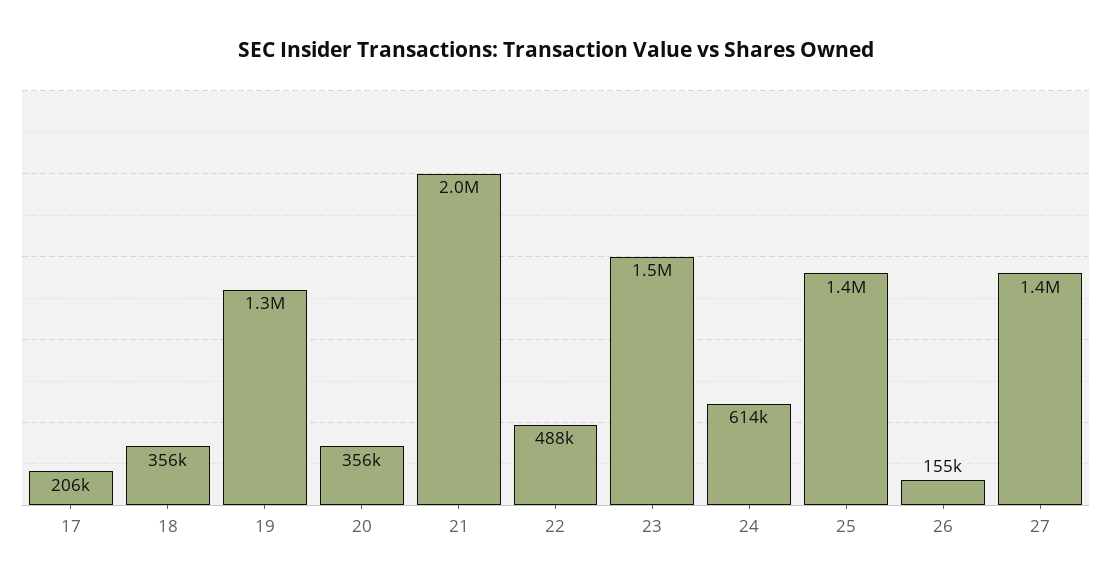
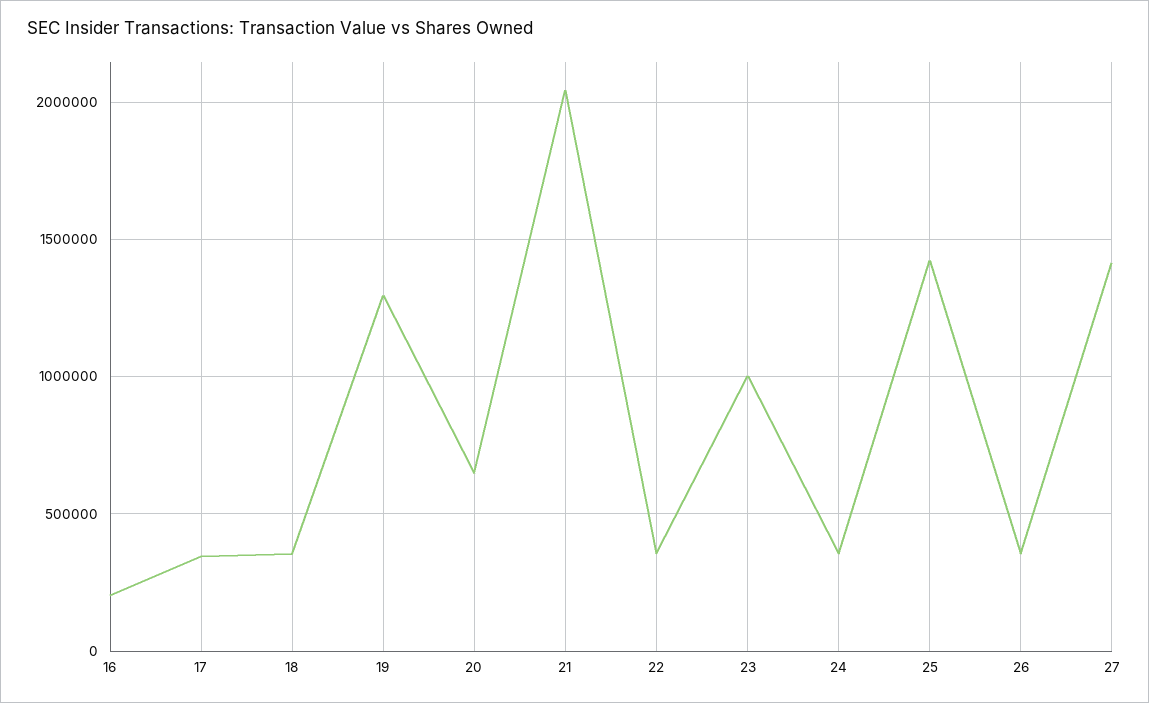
17: 206000 -> 350000
20: 356000 -> 650000
22: 488000 -> 350000
23: 1500000 -> 1000000
24: 614000 -> 350000
26: 155000 -> 350000
16: none -> 200000

